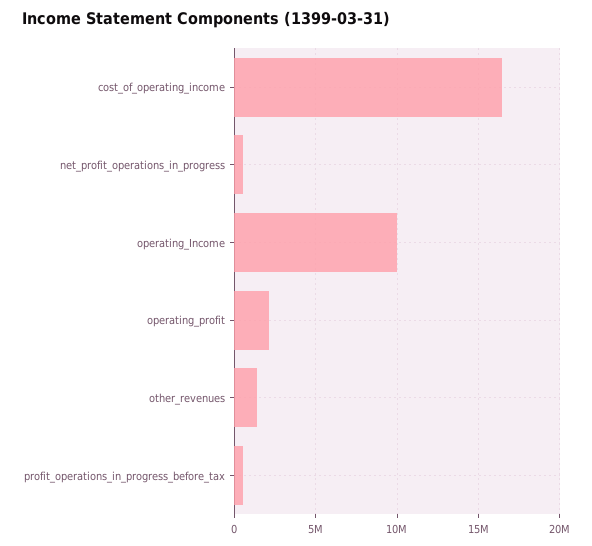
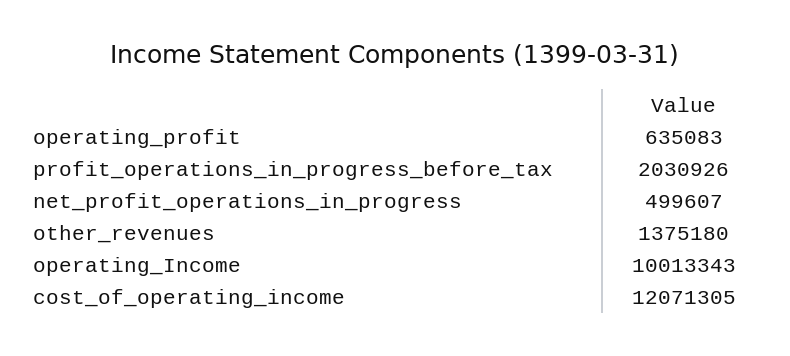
cost_of_operating_income: 16500000 -> 12071305
operating_profit: 2000000 -> 635083
profit_operations_in_progress_before_tax: 500000 -> 2030926

